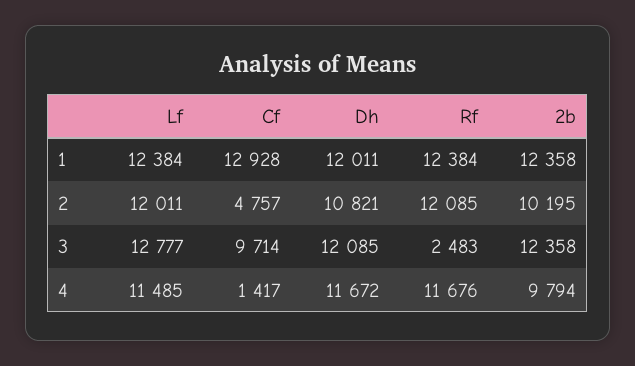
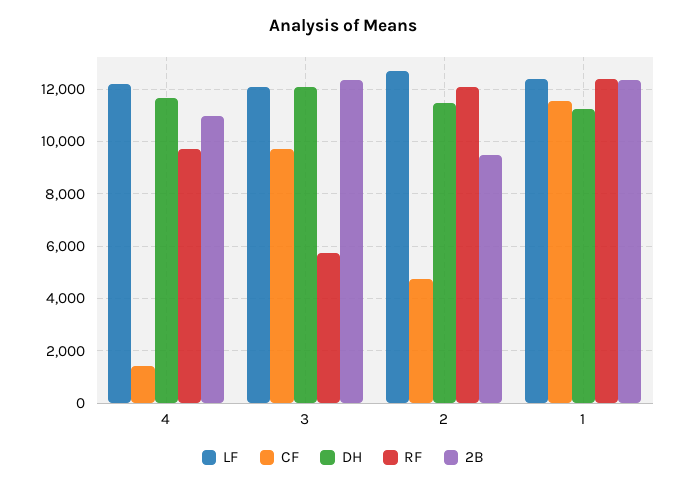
Cf, 1: 12928 -> 11500
Dh, 1: 12011 -> 11250
Lf, 2: 12011 -> 12750
Dh, 2: 10821 -> 11500
2b, 2: 10195 -> 9500
Lf, 3: 12777 -> 12000
Rf, 3: 2483 -> 5750
Lf, 4: 11485 -> 12250
Rf, 4: 11676 -> 9750
2b, 4: 9794 -> 11000

